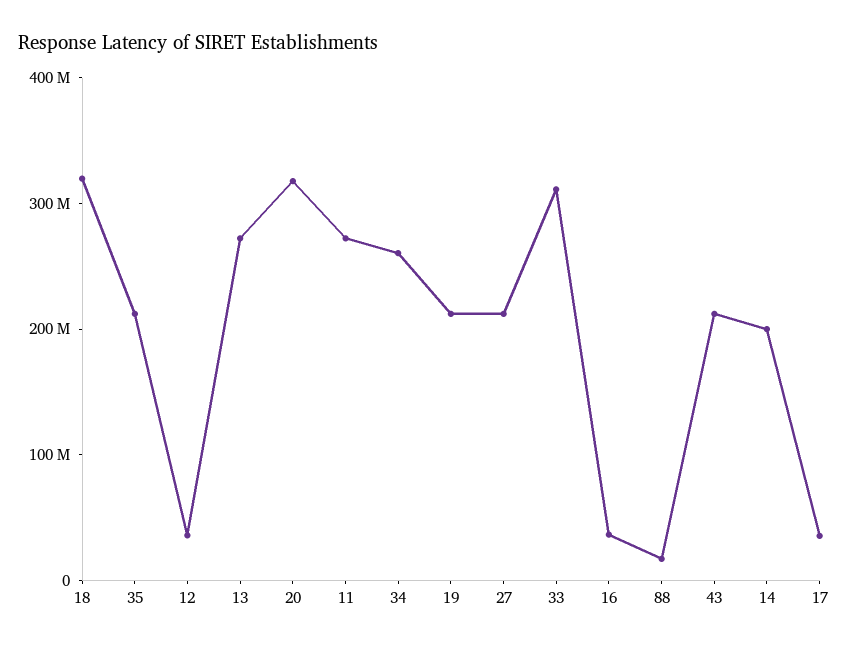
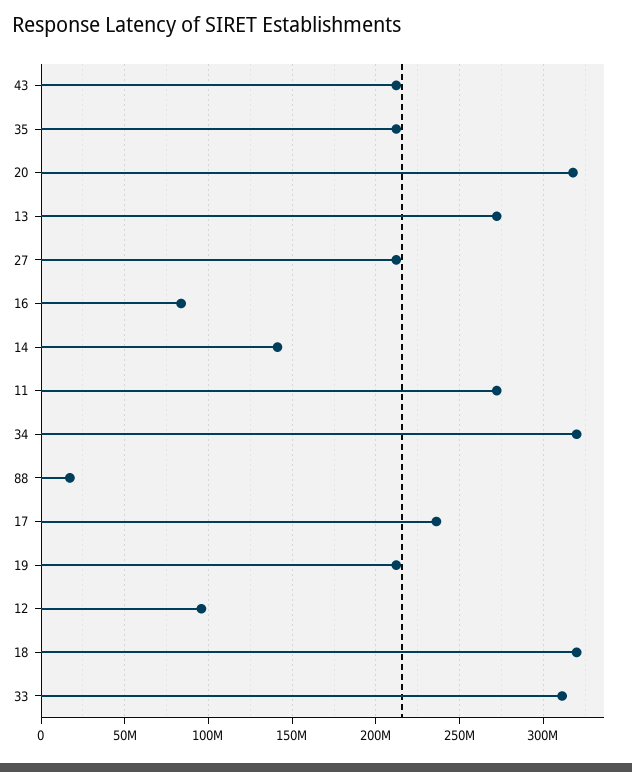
12: 40000000 -> 95000000
34: 260000000 -> 320000000
16: 40000000 -> 85000000
14: 200000000 -> 140000000
17: 40000000 -> 235000000

